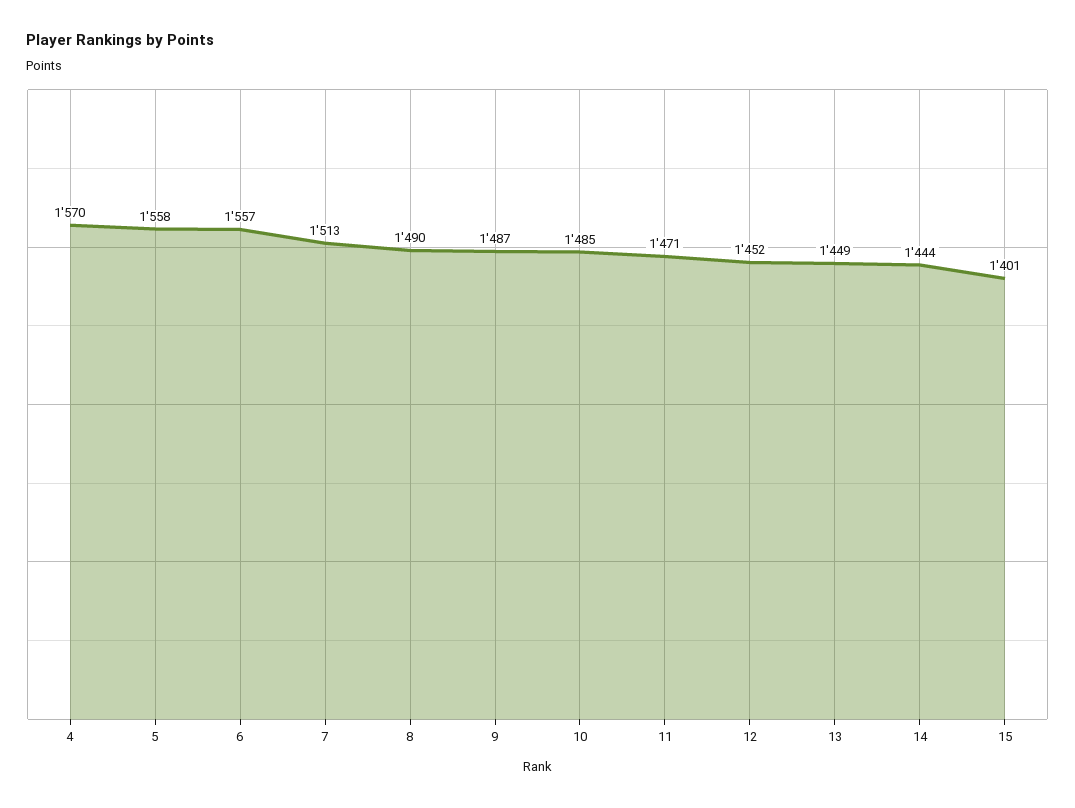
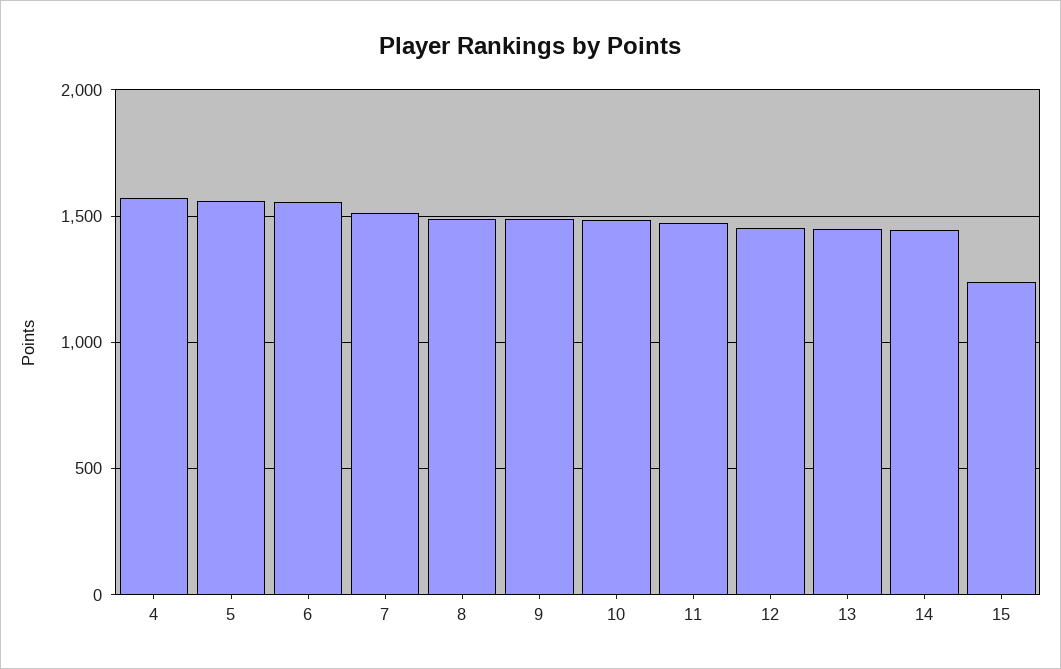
15: 1401 -> 1250

